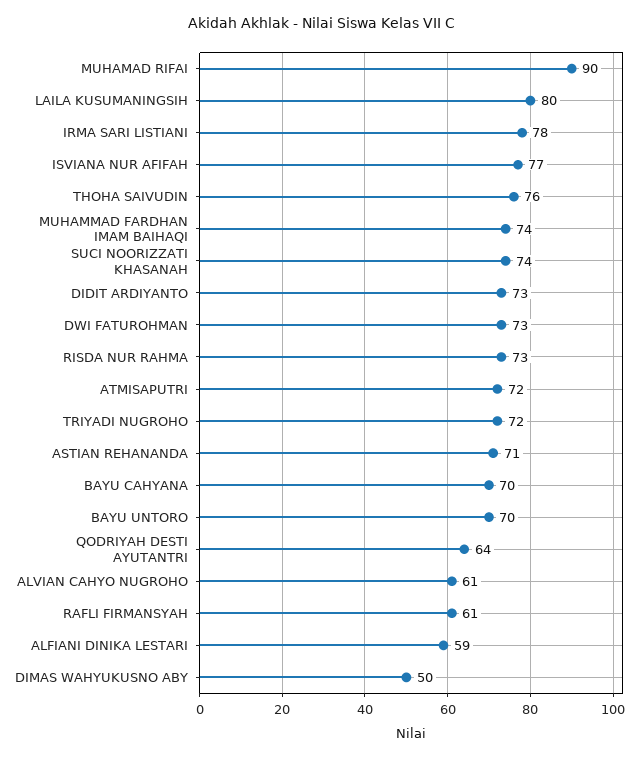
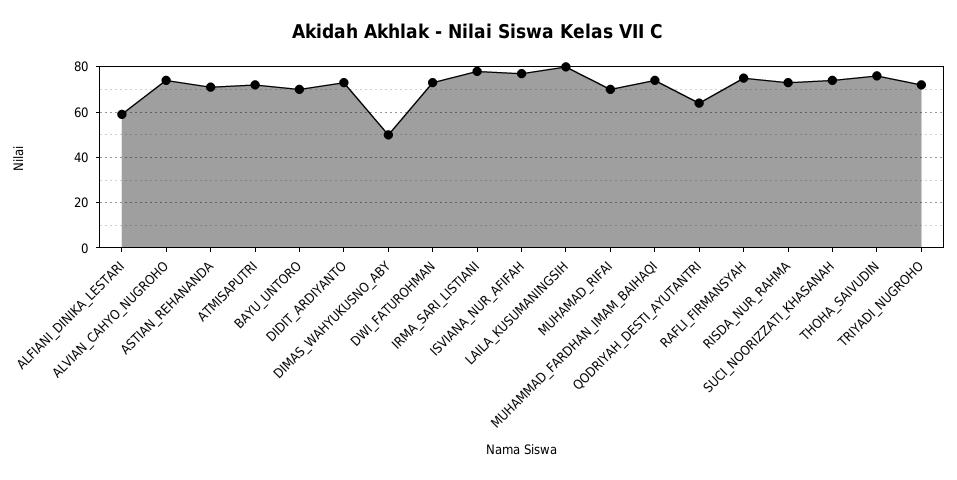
MUHAMAD RIFAI: 90 -> 70
BAYU CAHYANA: 70 -> none
ALVIAN CAHYO NUGROHO: 61 -> 75
RAFLI FIRMANSYAH: 61 -> 75

